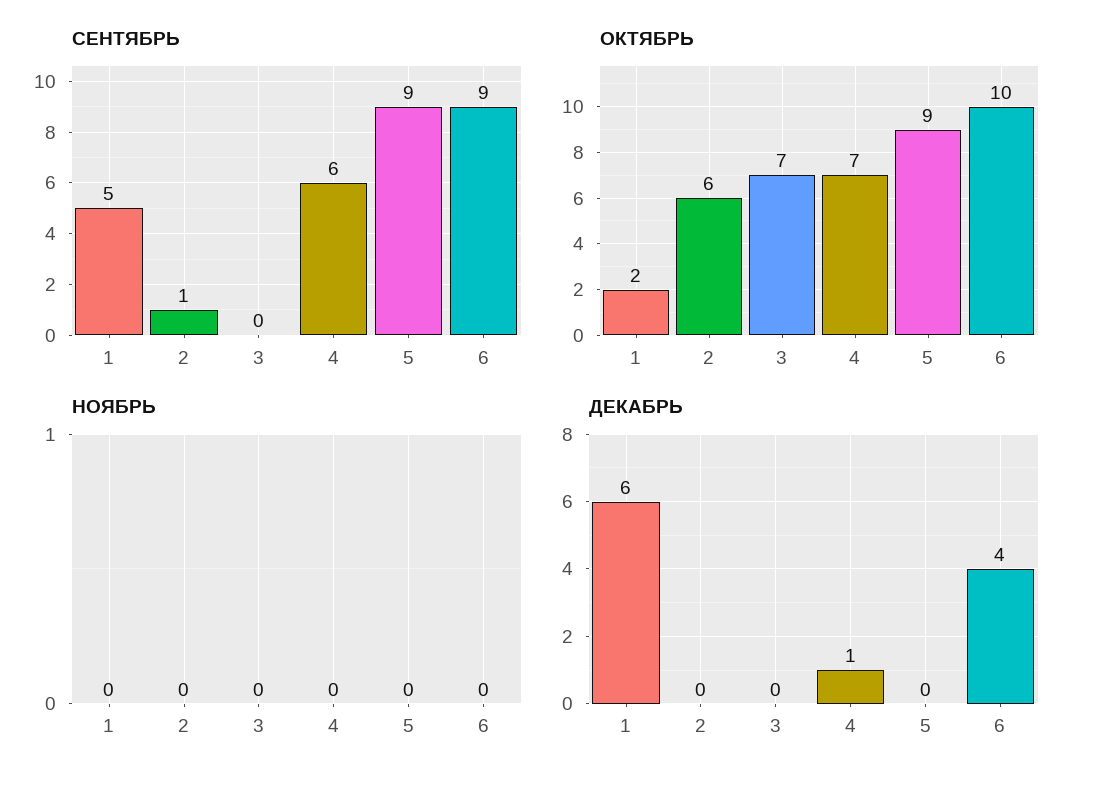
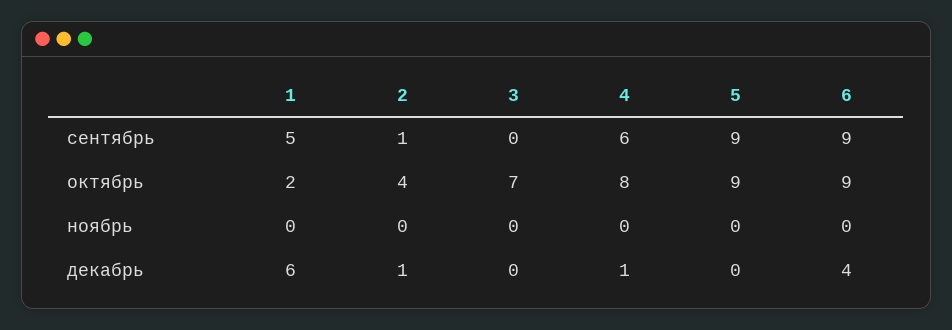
ОКТЯБРЬ, 2: 6 -> 4
ОКТЯБРЬ, 4: 7 -> 8
ОКТЯБРЬ, 6: 10 -> 9
ДЕКАБРЬ, 2: 0 -> 1

